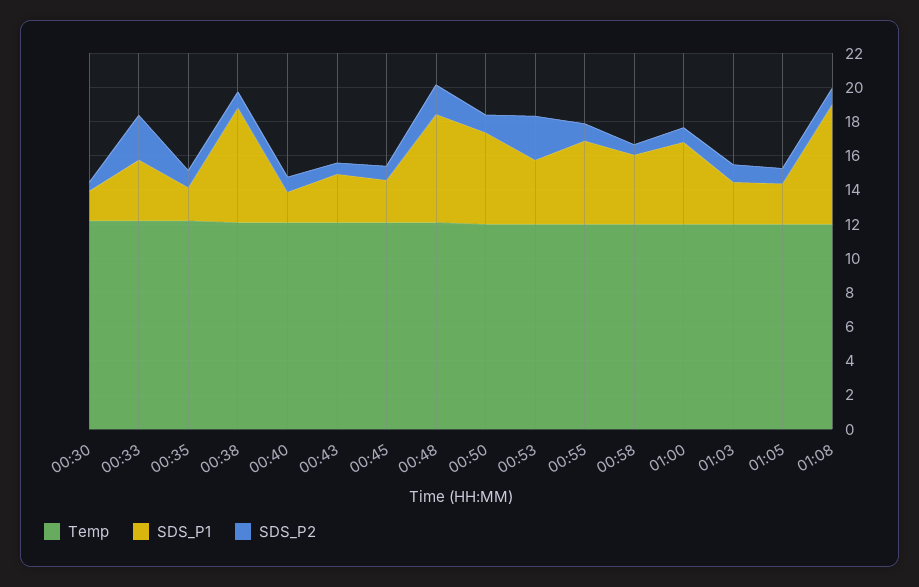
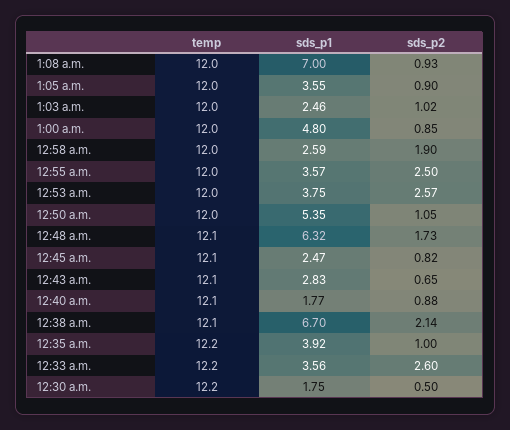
SDS_P1, 00:35: 2 -> 3.92
SDS_P2, 00:38: 1 -> 2.14
SDS_P1, 00:55: 5 -> 3.57
SDS_P2, 00:55: 1 -> 2.5
SDS_P1, 00:58: 4 -> 2.59
SDS_P2, 00:58: 0.5 -> 1.9
SDS_P1, 01:05: 2.5 -> 3.55

